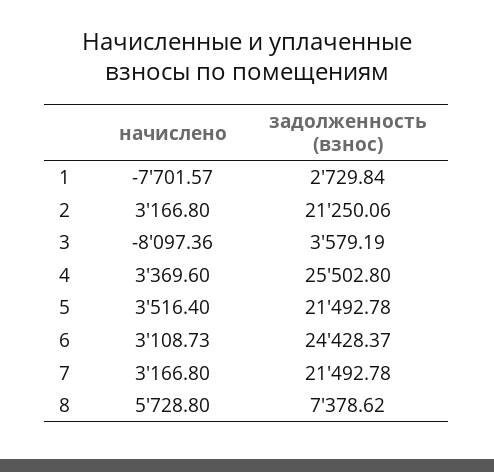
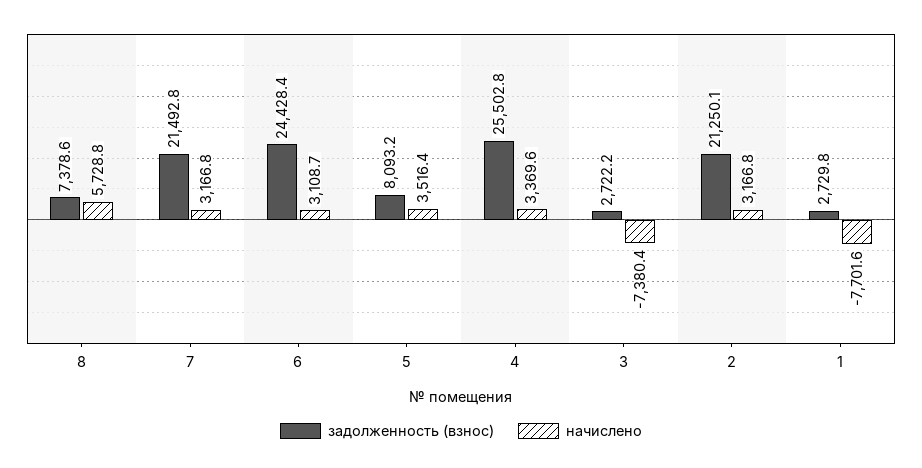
начислено, 3: -8097.36 -> -7380.4
задолженность (взнос), 3: 3579.19 -> 2722.2
задолженность (взнос), 5: 21492.78 -> 8093.2

